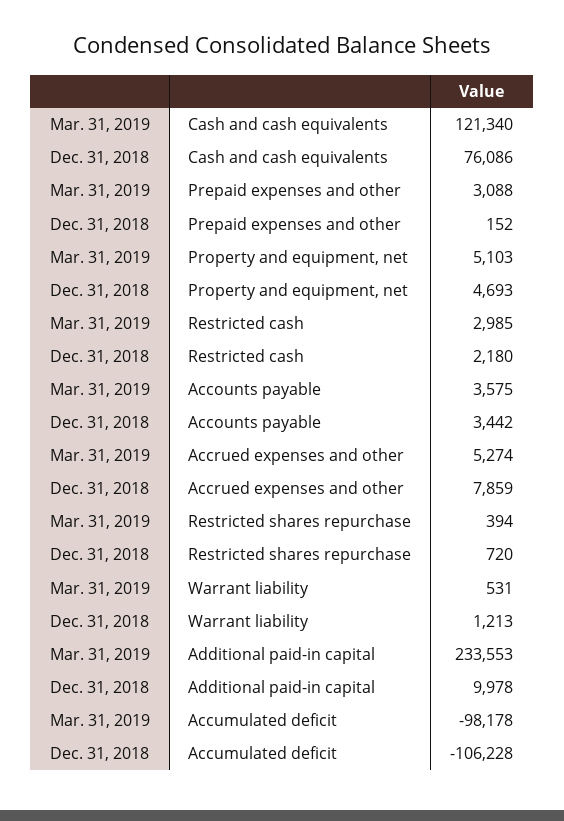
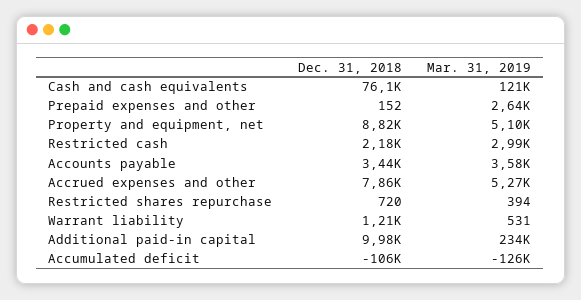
Mar. 31, 2019, Prepaid expenses and other: 3088 -> 2640
Dec. 31, 2018, Property and equipment, net: 4693 -> 8820
Mar. 31, 2019, Accumulated deficit: -98178 -> -126000

